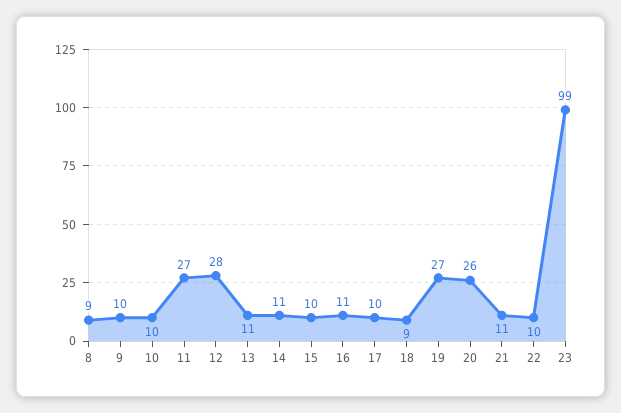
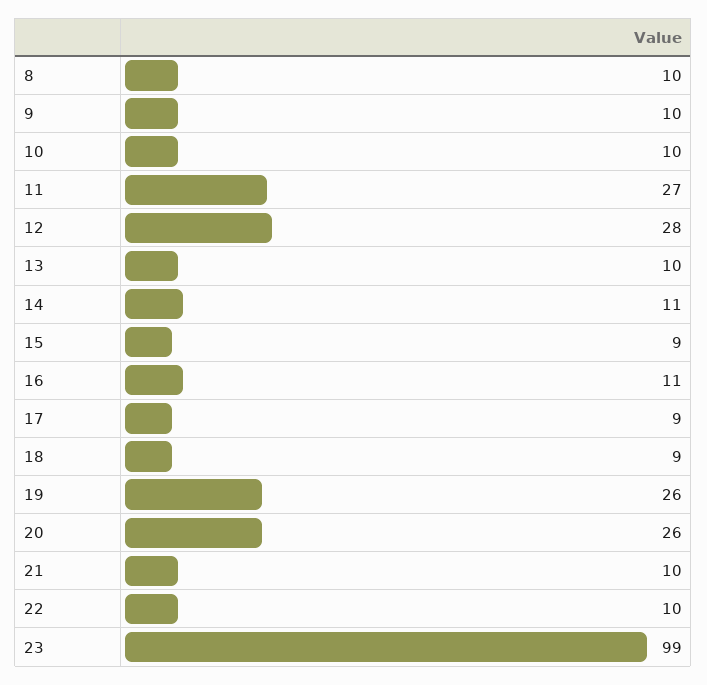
8: 9 -> 10
13: 11 -> 10
15: 10 -> 9
17: 10 -> 9
19: 27 -> 26
21: 11 -> 10

